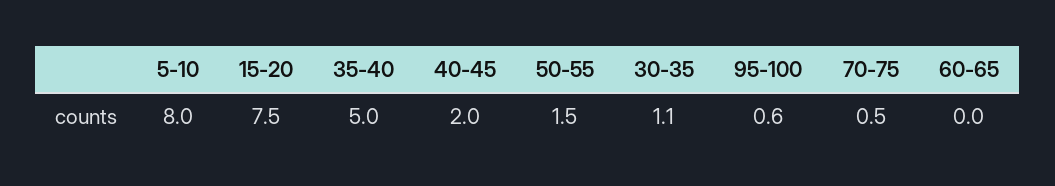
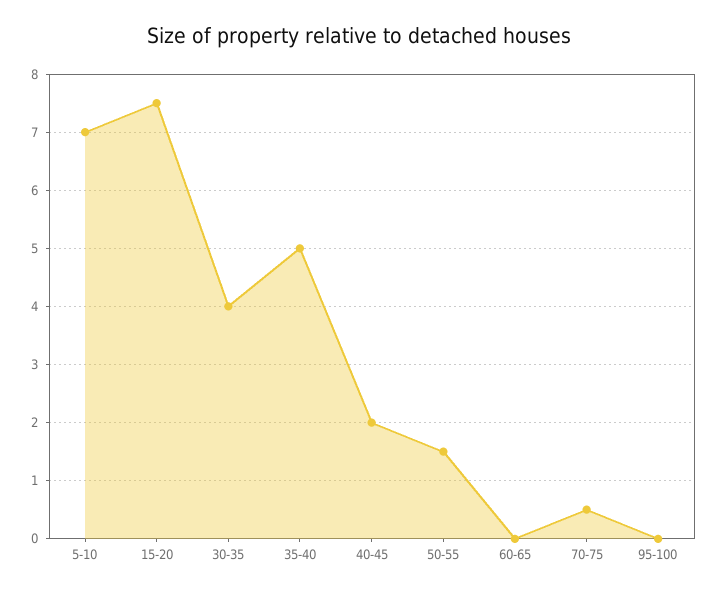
5-10: 8 -> 7
30-35: 1.1 -> 4
95-100: 0.6 -> 0

